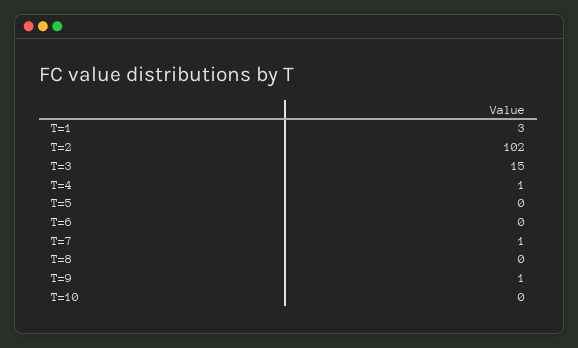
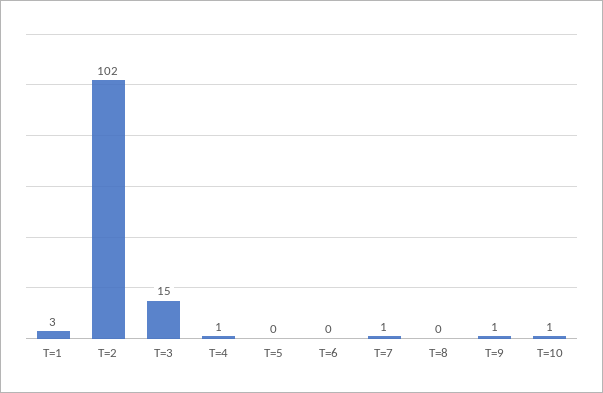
T=10: 0 -> 1

